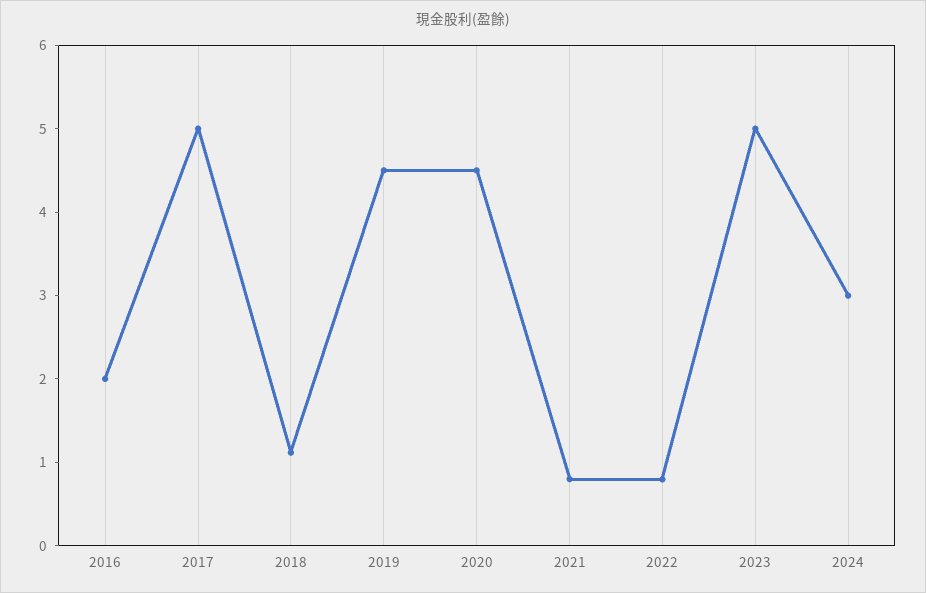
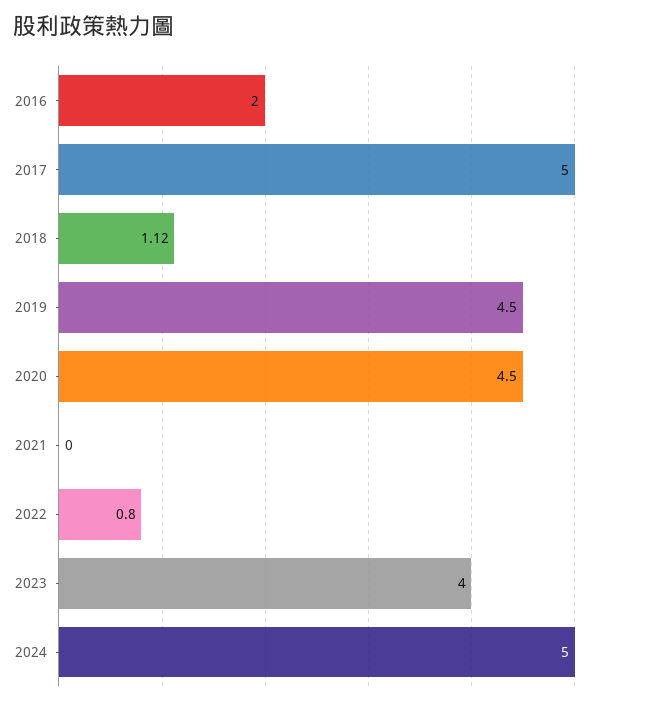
2021: 0.8 -> 0
2023: 5 -> 4
2024: 3 -> 5

